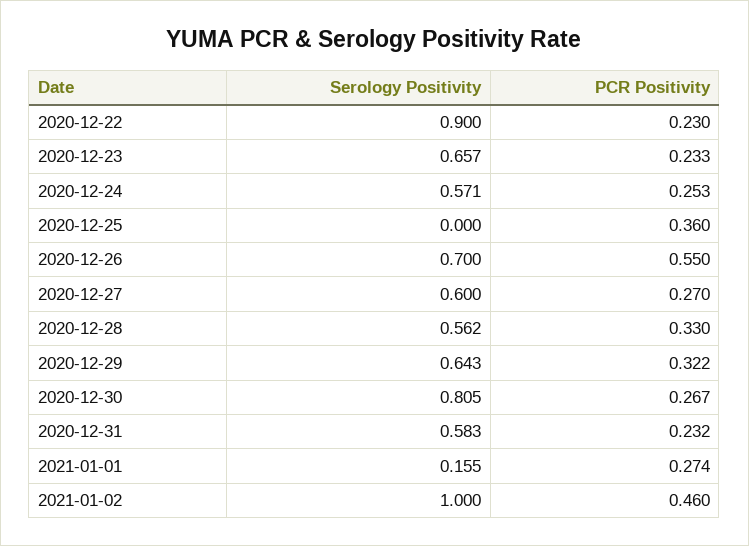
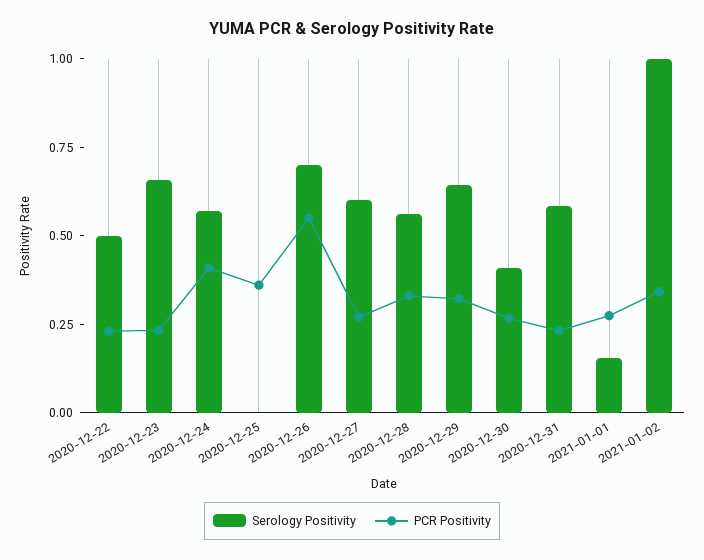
Serology Positivity, 2020-12-22: 0.9 -> 0.5
PCR Positivity, 2020-12-24: 0.253 -> 0.4
Serology Positivity, 2020-12-30: 0.805 -> 0.4
PCR Positivity, 2021-01-02: 0.46 -> 0.35

